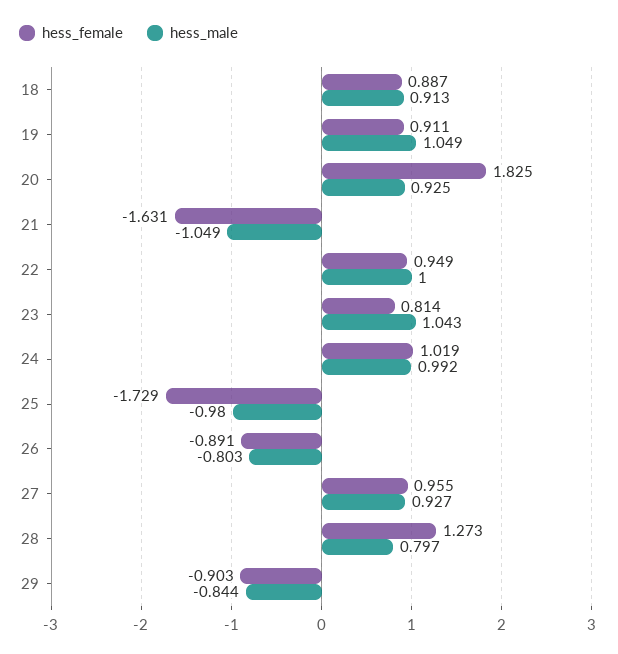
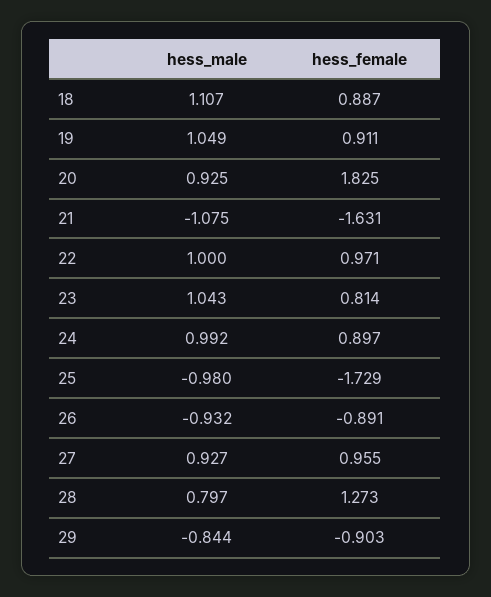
hess_male, 18: 0.913 -> 1.107
hess_male, 21: -1.049 -> -1.075
hess_female, 22: 0.949 -> 0.971
hess_female, 24: 1.019 -> 0.897
hess_male, 26: -0.803 -> -0.932

